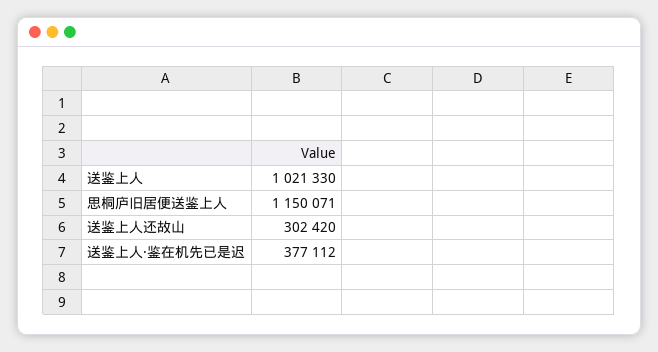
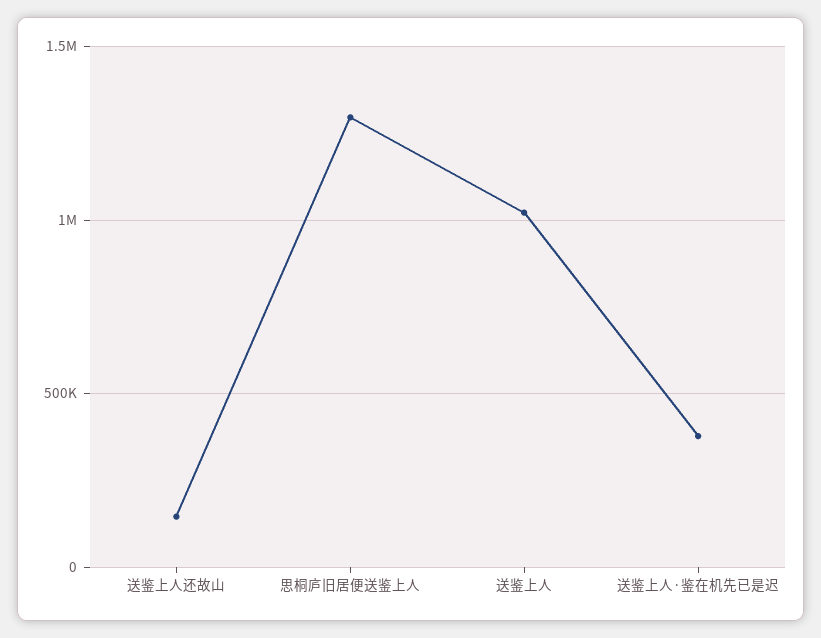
思桐庐旧居便送鉴上人: 1150071 -> 1300000
送鉴上人还故山: 302420 -> 150000

